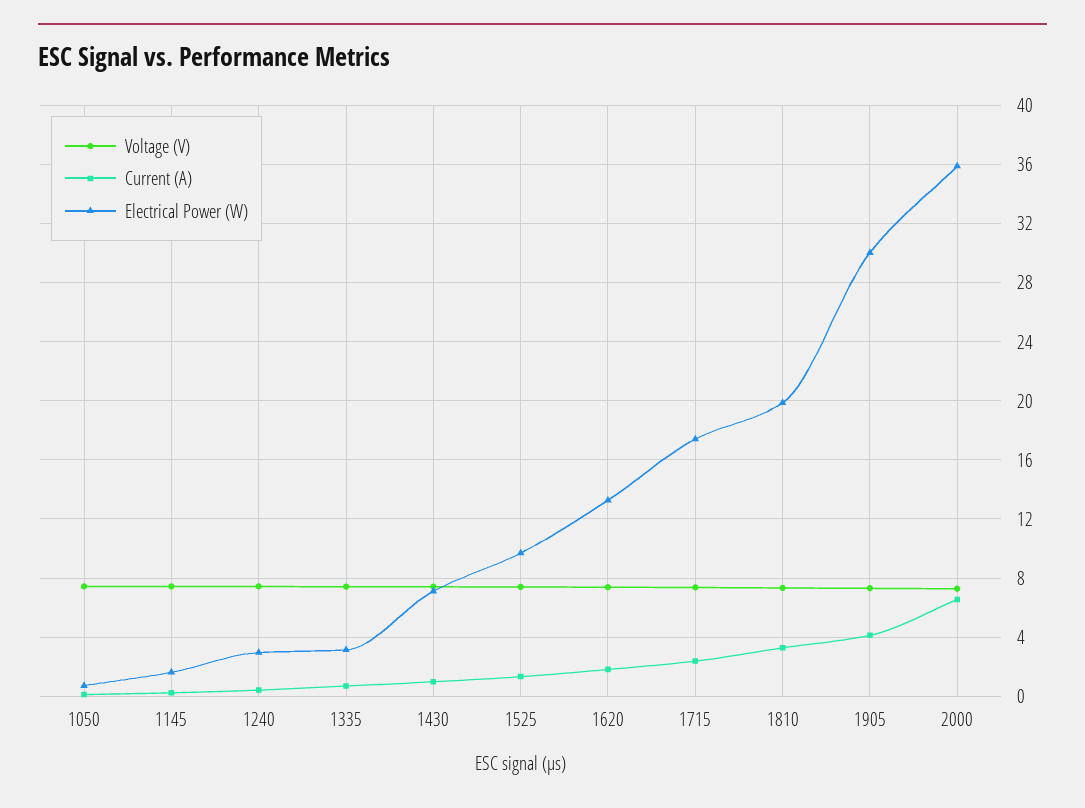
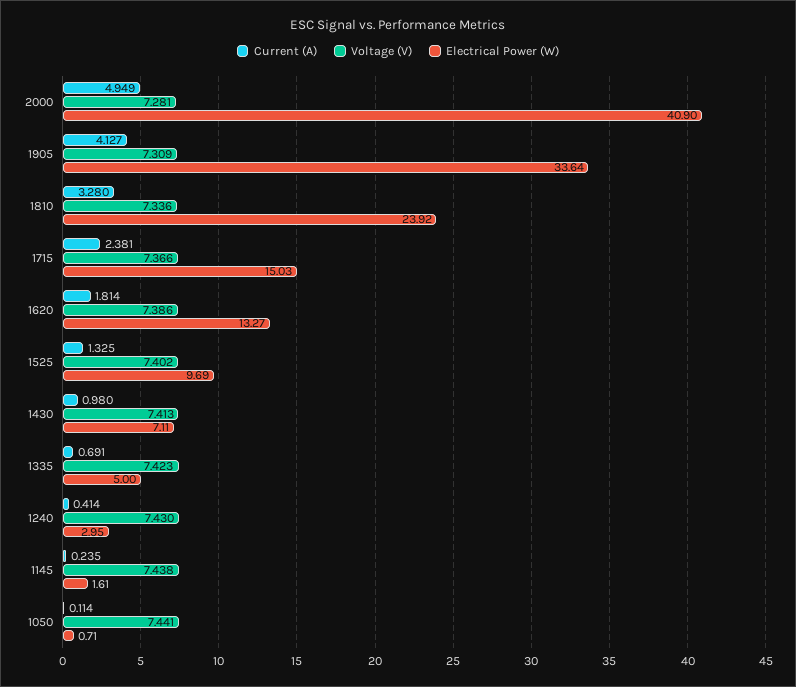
Electrical Power (W), 1335: 3 -> 5
Electrical Power (W), 1715: 17.5 -> 15.03
Electrical Power (W), 1810: 20 -> 23.92
Electrical Power (W), 1905: 30 -> 33.64
Current (A), 2000: 6.5 -> 4.949
Electrical Power (W), 2000: 36 -> 40.9

